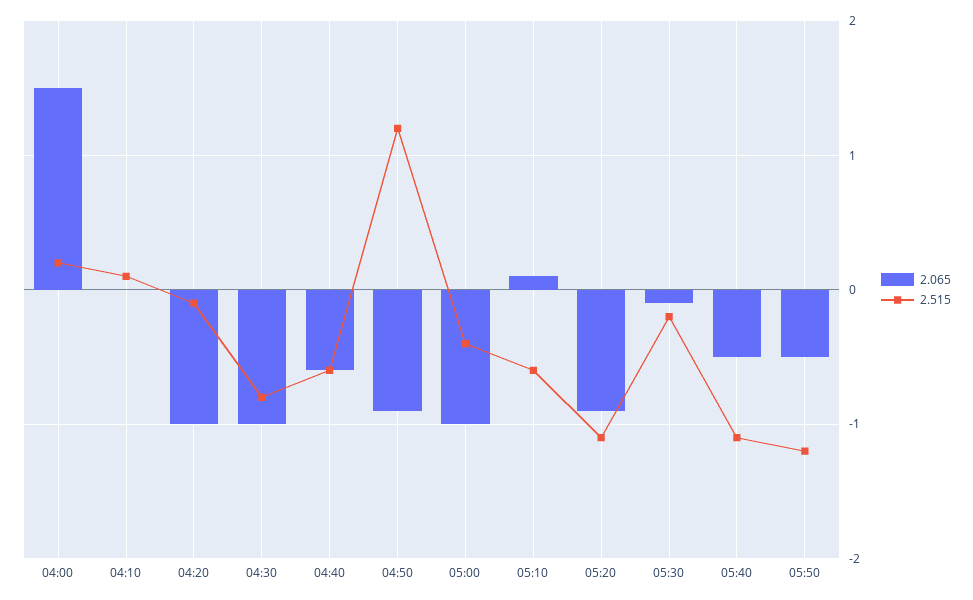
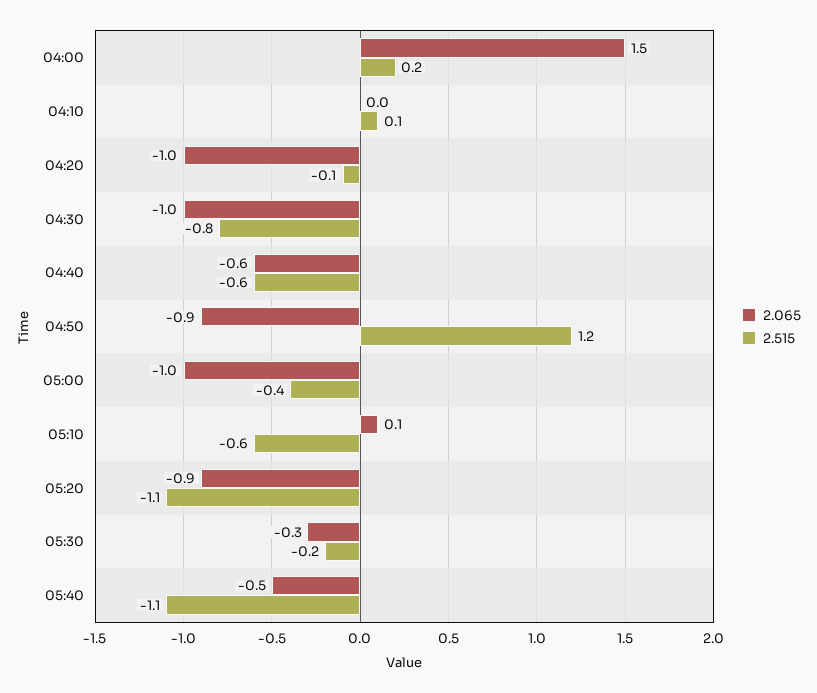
2.065, 05:30: -0.1 -> -0.3
2.065, 05:50: -0.5 -> none
2.515, 05:50: -1.2 -> none

